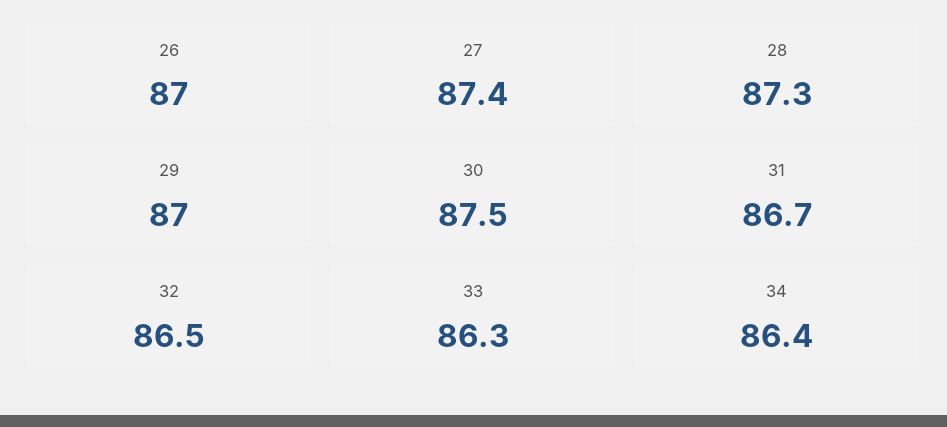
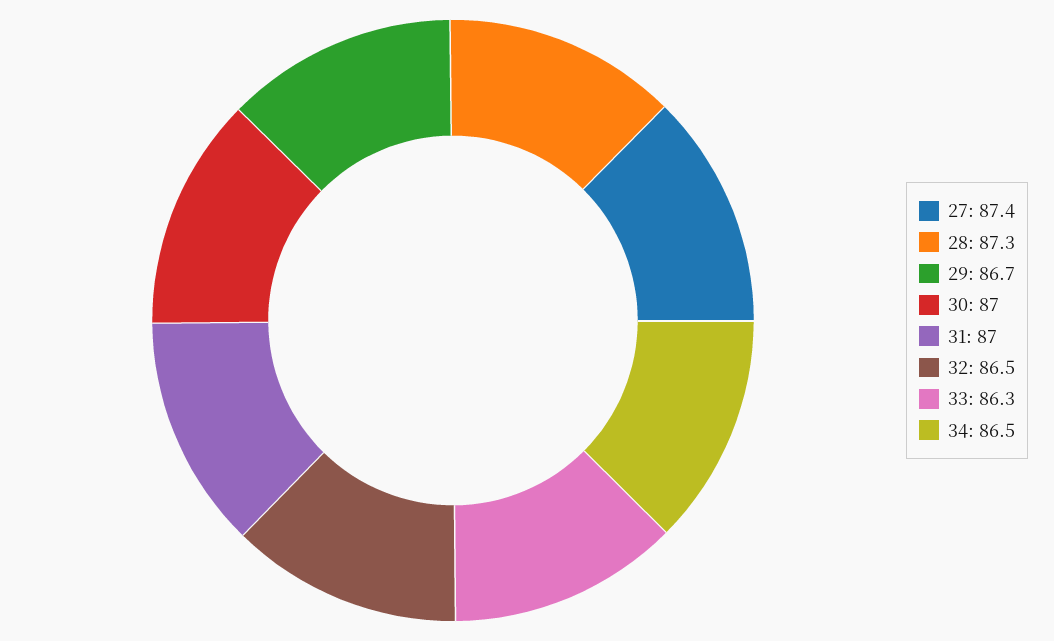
26: 87 -> none
29: 87 -> 86.7
30: 87.5 -> 87
31: 86.7 -> 87
34: 86.4 -> 86.5

